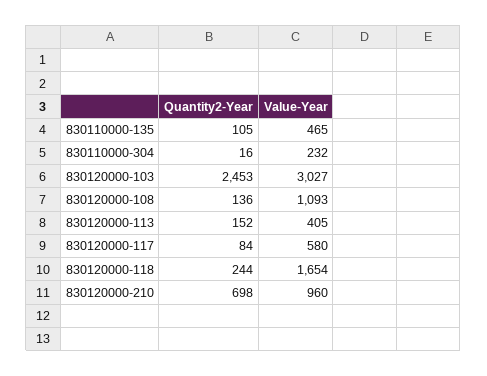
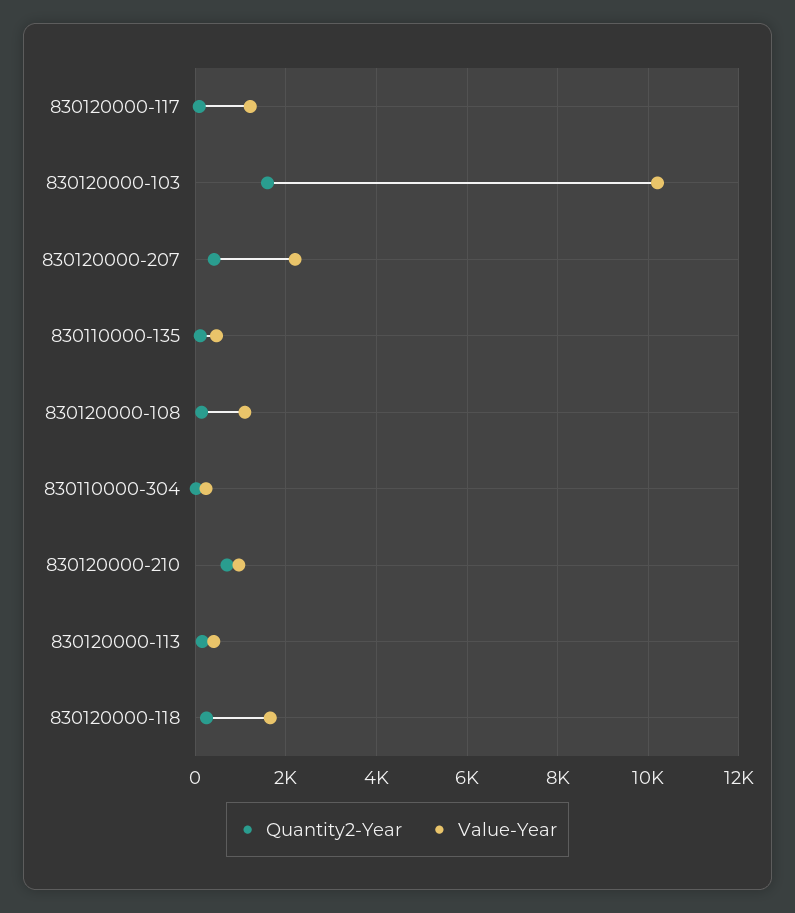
Quantity2-Year, 830120000-103: 2453 -> 1600
Value-Year, 830120000-103: 3027 -> 10200
Value-Year, 830120000-117: 580 -> 1200
Quantity2-Year, 830120000-207: none -> 400
Value-Year, 830120000-207: none -> 2200

